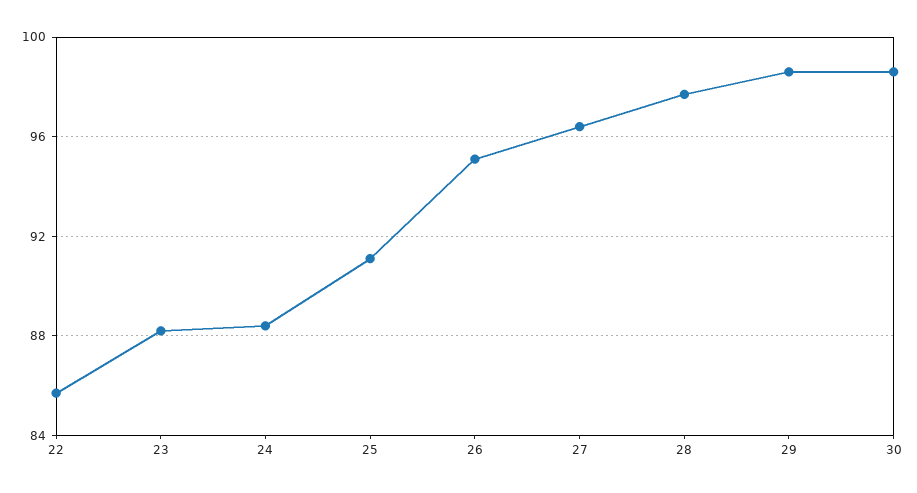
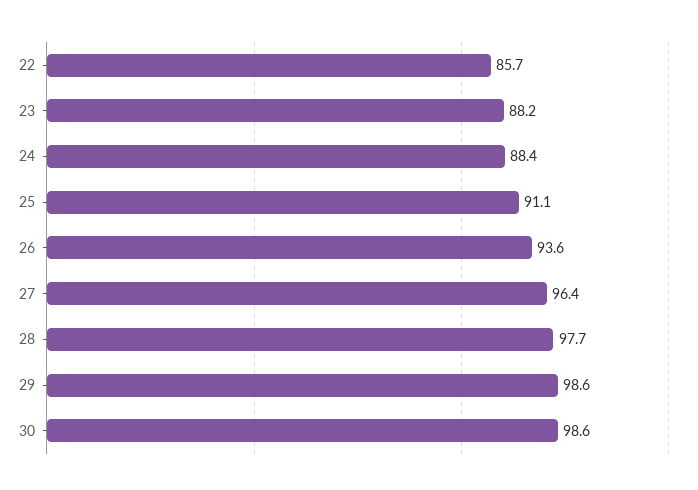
26: 95 -> 93.6

